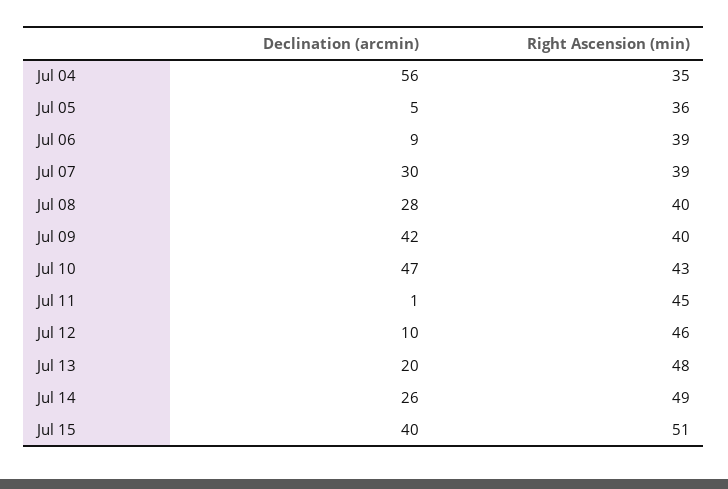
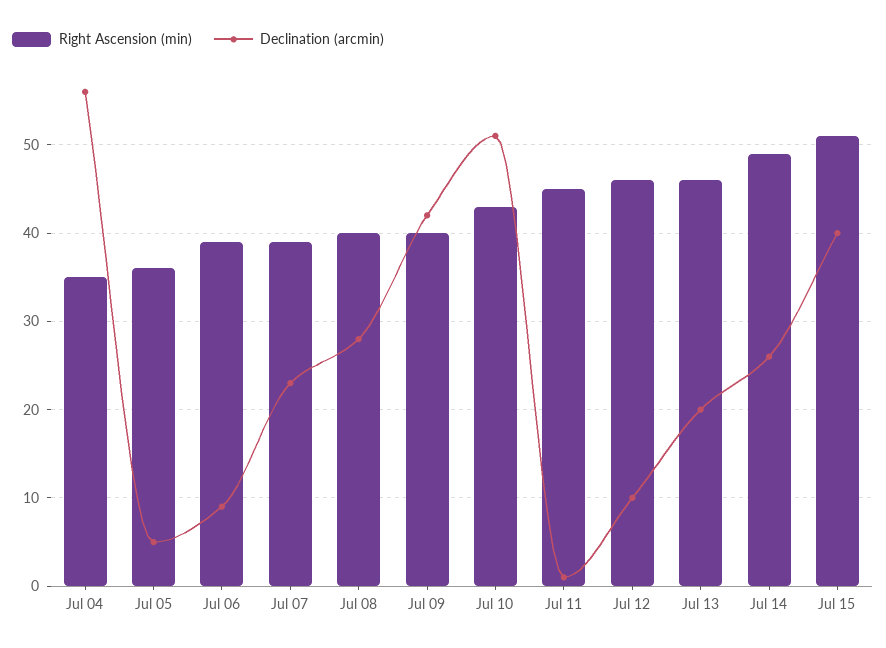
Declination (arcmin), Jul 07: 30 -> 23
Declination (arcmin), Jul 10: 47 -> 51
Right Ascension (min), Jul 13: 48 -> 46

